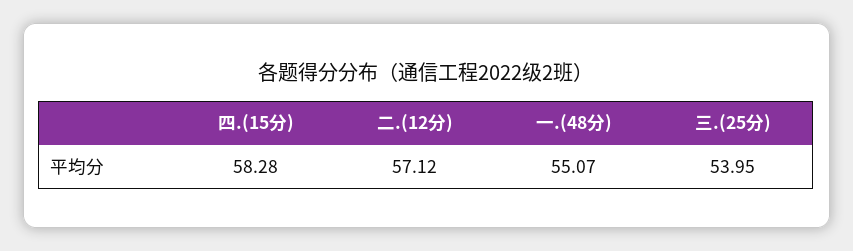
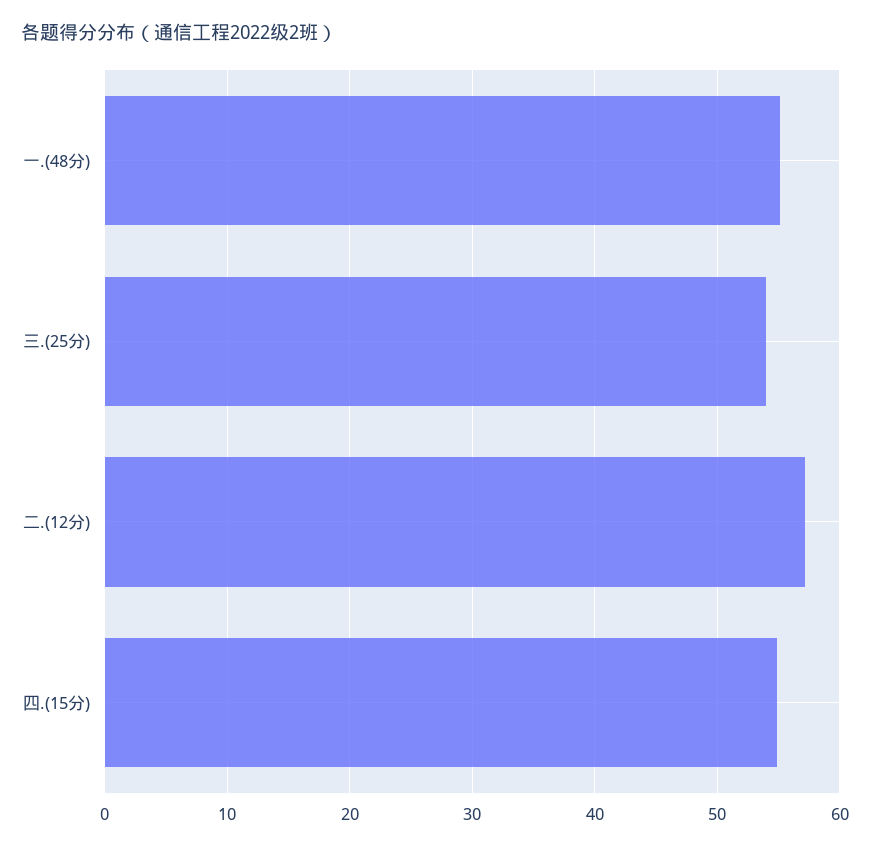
四.(15分): 58.28 -> 55

